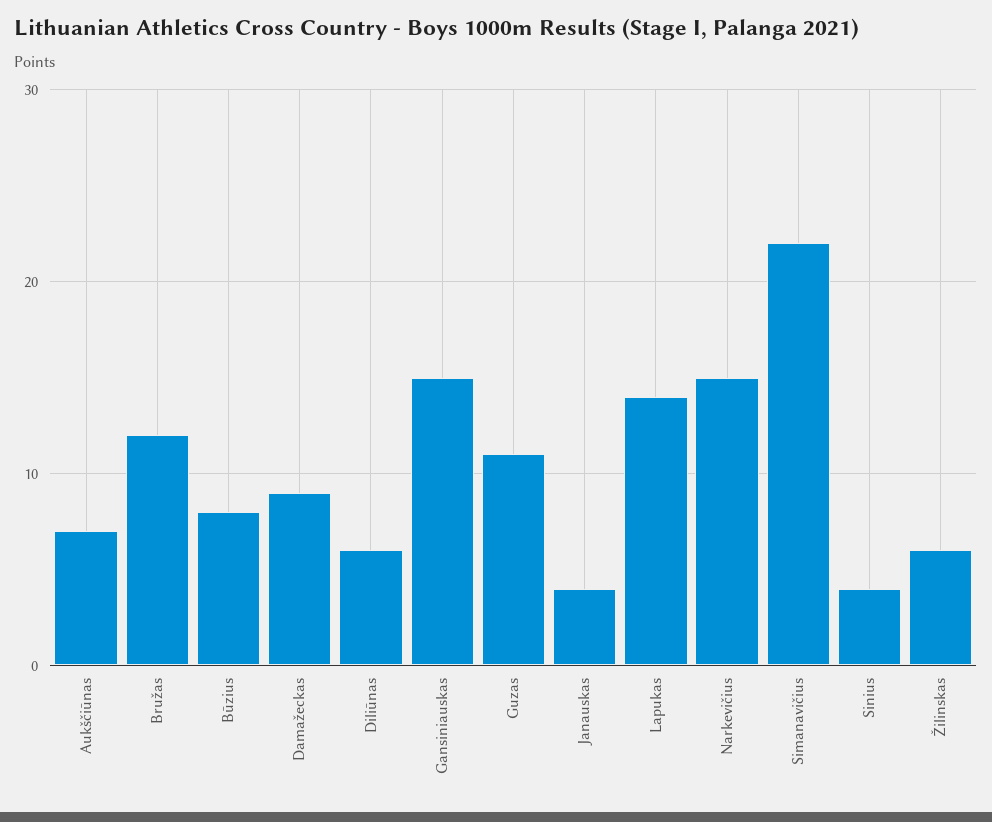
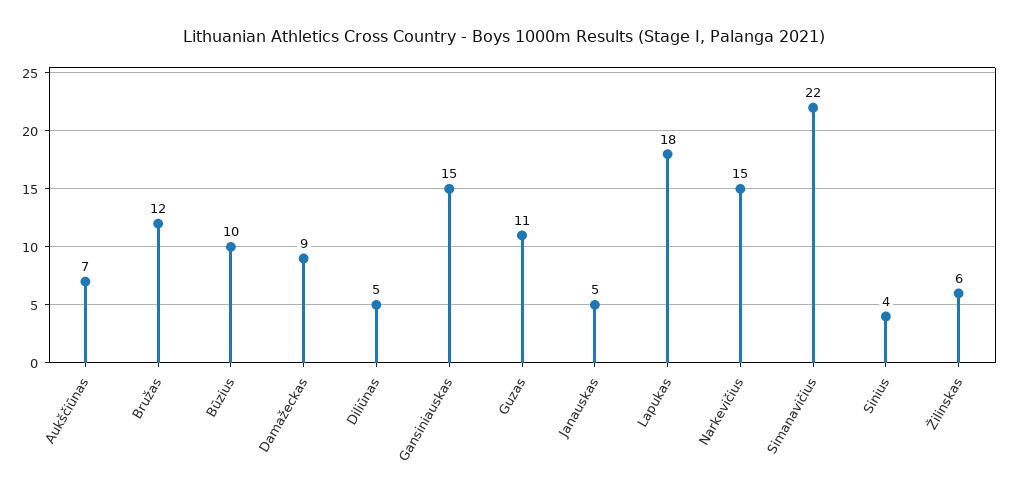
Būzius: 8 -> 10
Diliūnas: 6 -> 5
Janauskas: 4 -> 5
Lapukas: 14 -> 18

